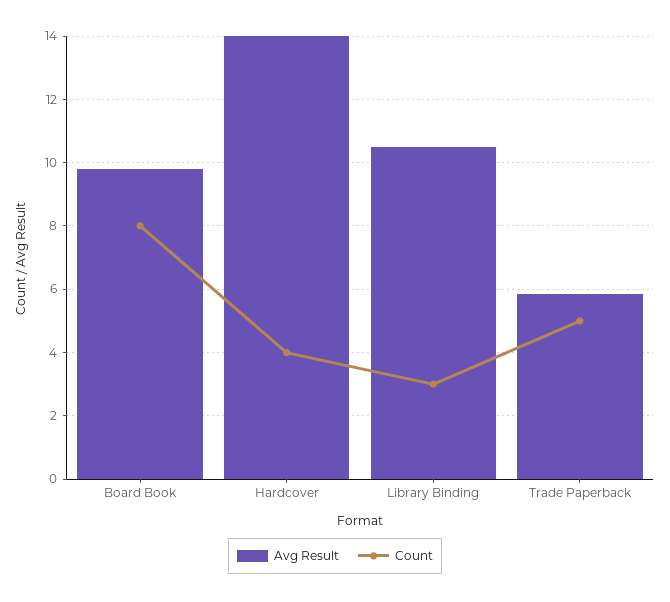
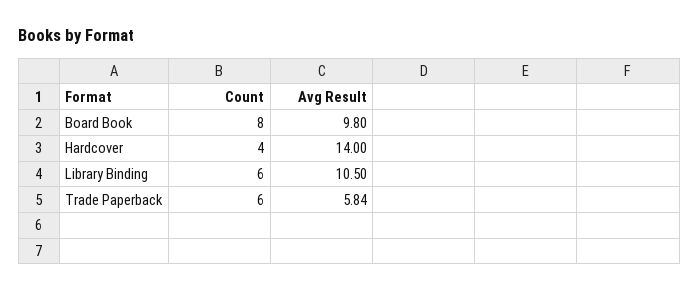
Count, Library Binding: 3 -> 6
Count, Trade Paperback: 5 -> 6

